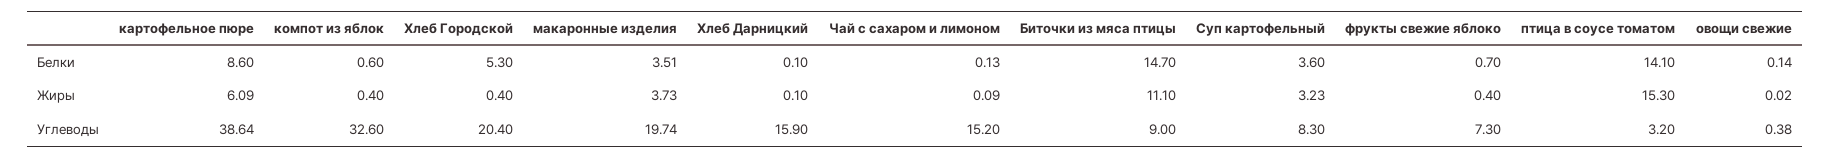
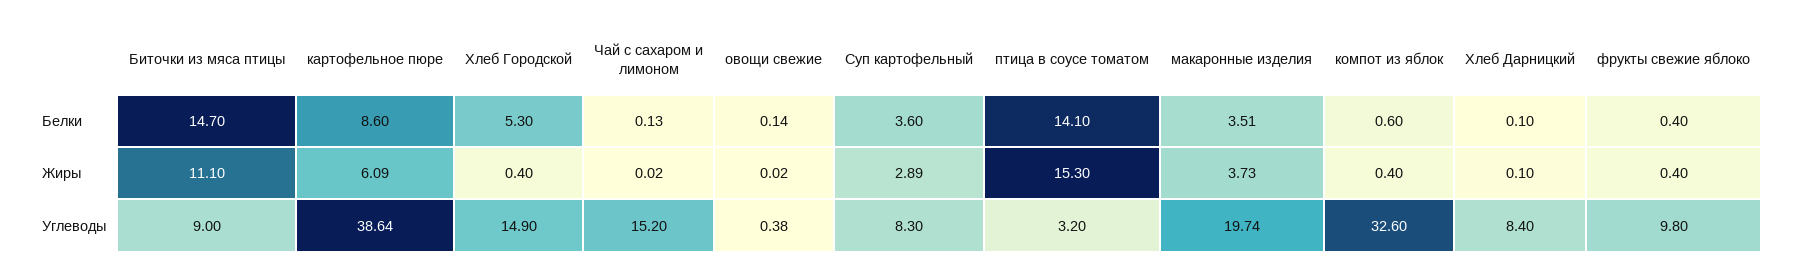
фрукты свежие яблоко, Белки: 0.7 -> 0.4
Чай с сахаром и лимоном, Жиры: 0.09 -> 0.02
Суп картофельный, Жиры: 3.23 -> 2.89
Хлеб Городской, Углеводы: 20.4 -> 14.9
Хлеб Дарницкий, Углеводы: 15.9 -> 8.4
фрукты свежие яблоко, Углеводы: 7.3 -> 9.8

